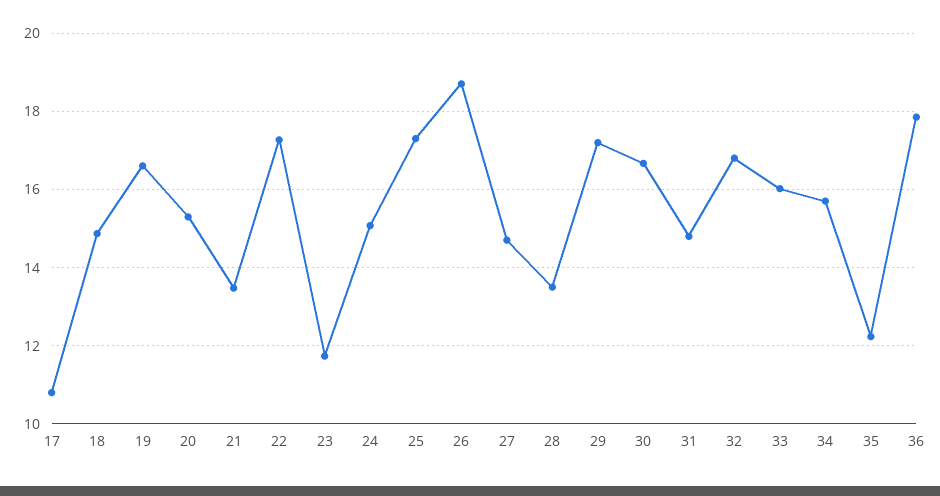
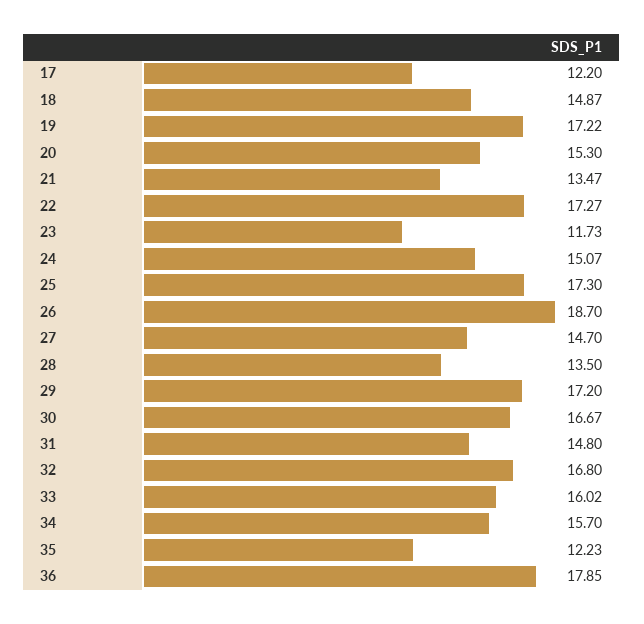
17: 10.8 -> 12.2
19: 16.6 -> 17.22

